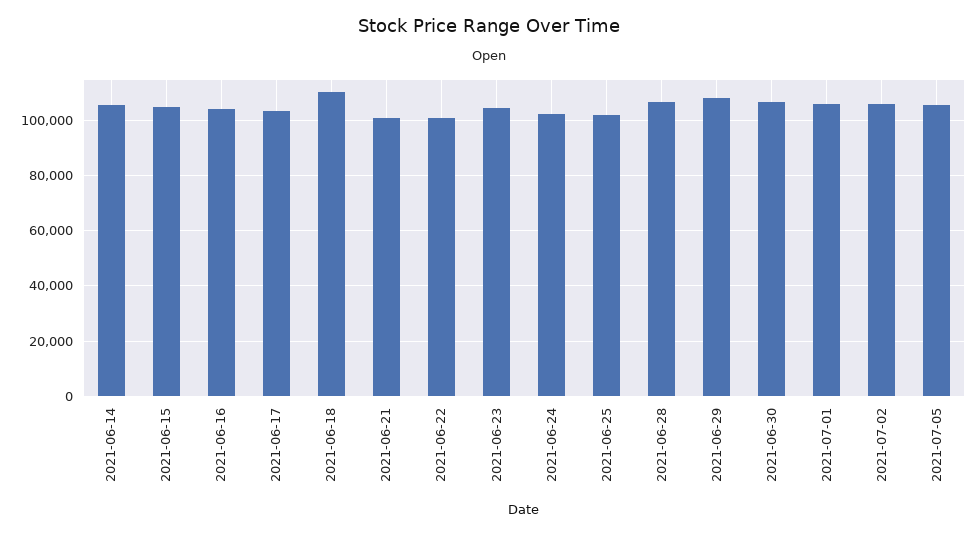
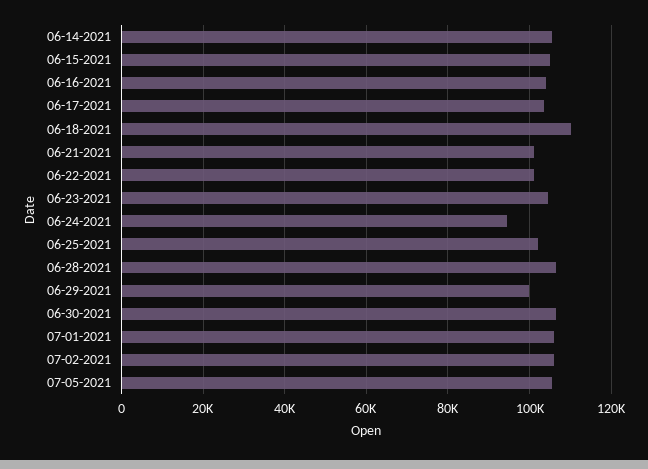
2021-06-24: 102500 -> 94000
2021-06-29: 107500 -> 100000

